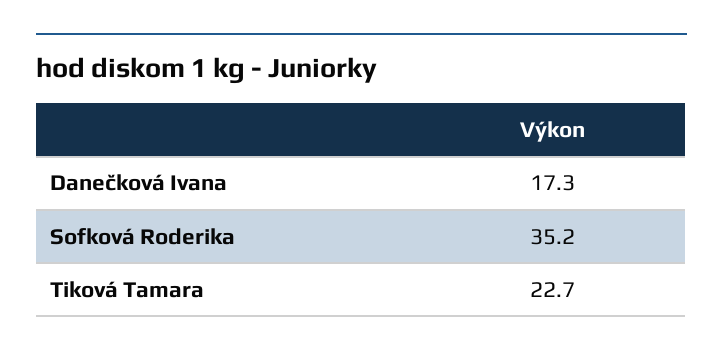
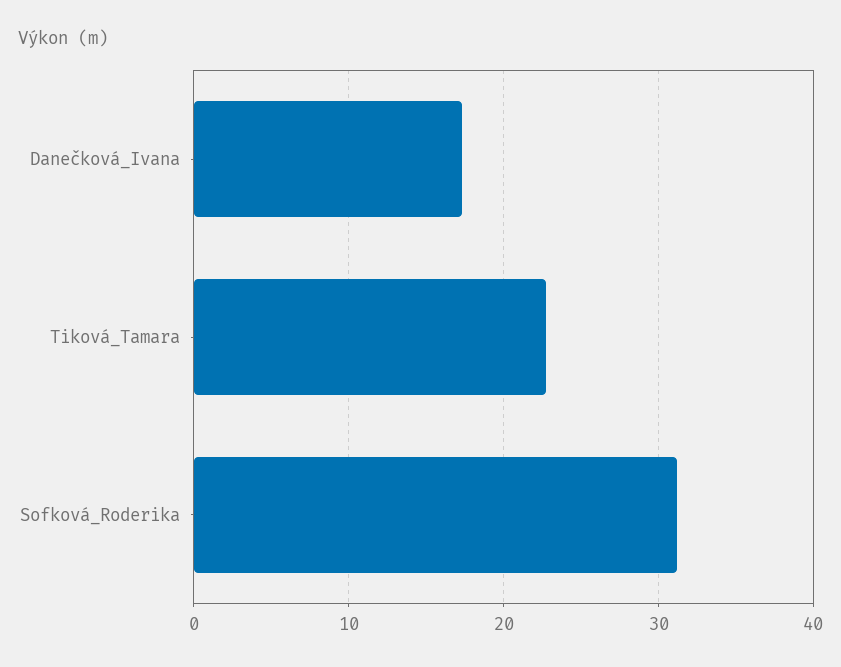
Sofková Roderika: 35.2 -> 31

